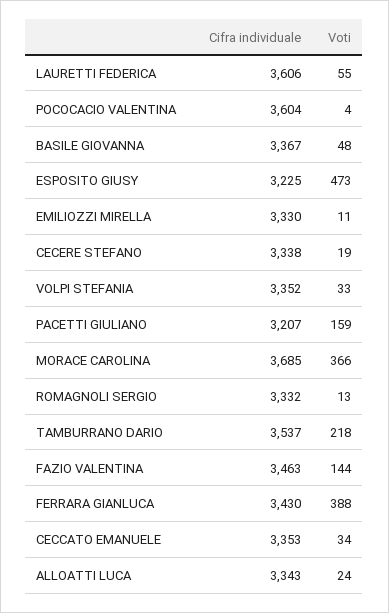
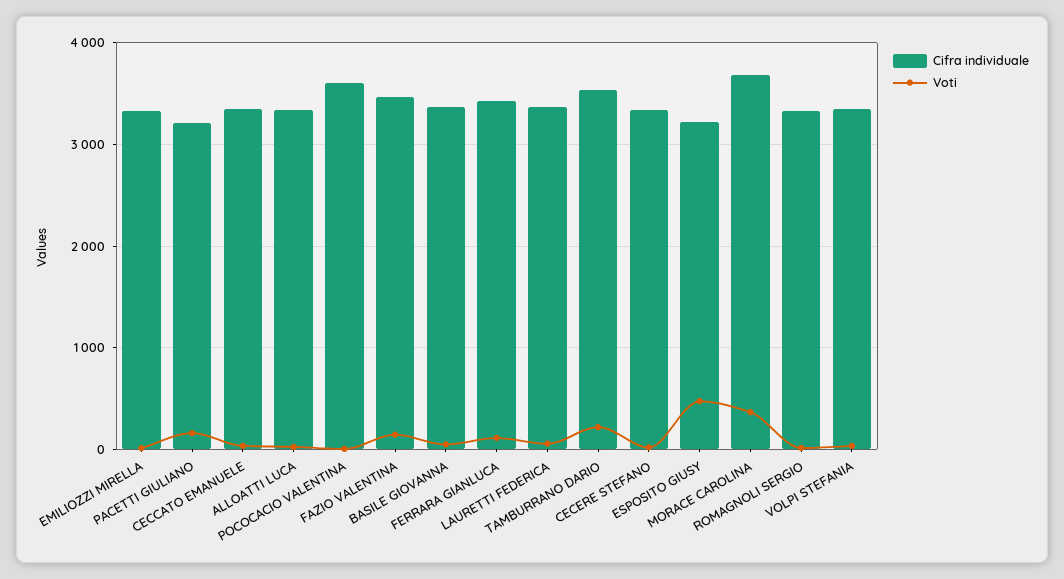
Cifra individuale, LAURETTI FEDERICA: 3606 -> 3400
Voti, FERRARA GIANLUCA: 388 -> 100

